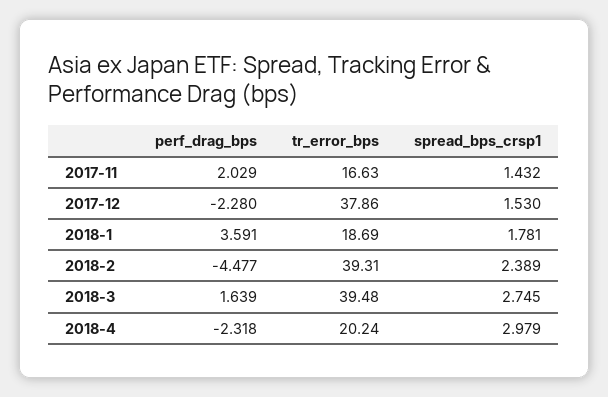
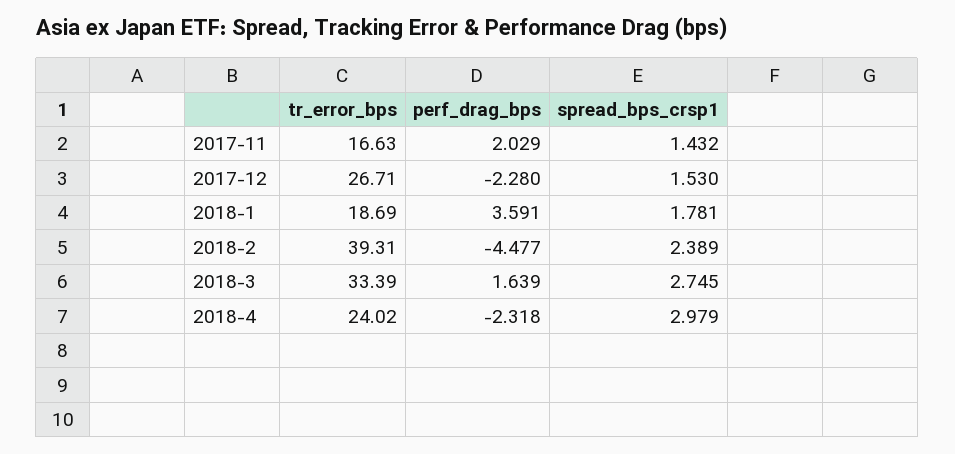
tr_error_bps, 2017-12: 37.86 -> 26.71
tr_error_bps, 2018-3: 39.48 -> 33.39
tr_error_bps, 2018-4: 20.24 -> 24.02

